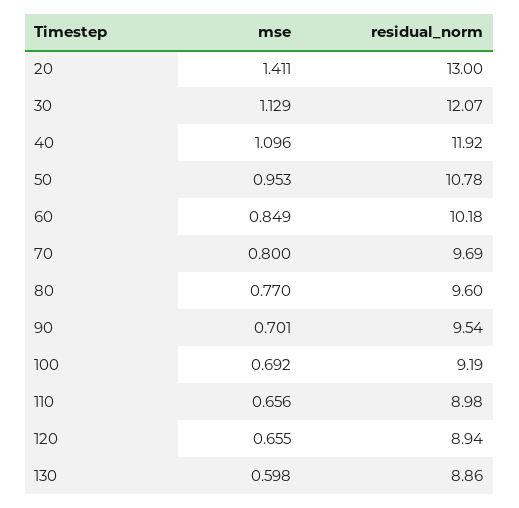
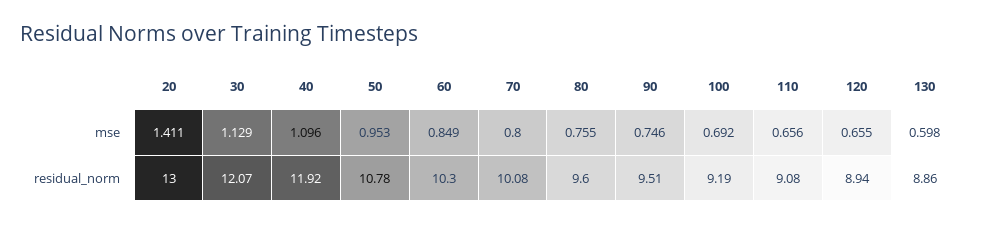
residual_norm, 60: 10.18 -> 10.3
residual_norm, 70: 9.69 -> 10.08
mse, 80: 0.77 -> 0.755
mse, 90: 0.701 -> 0.746
residual_norm, 90: 9.54 -> 9.51
residual_norm, 110: 8.98 -> 9.08

